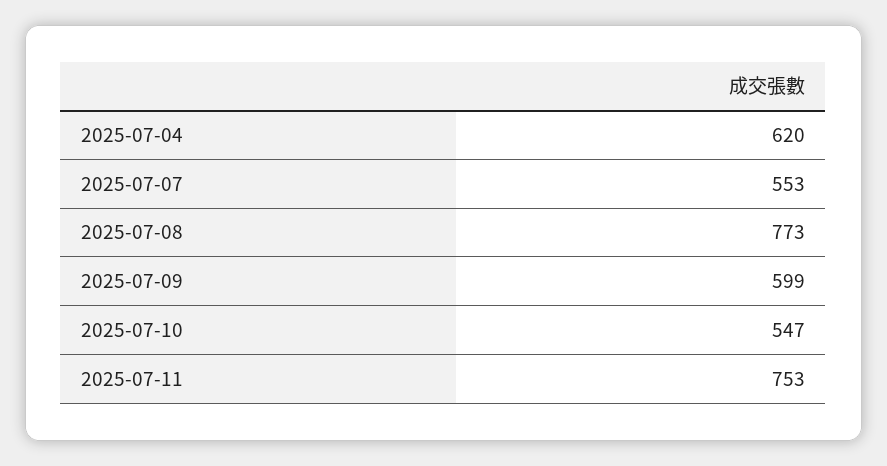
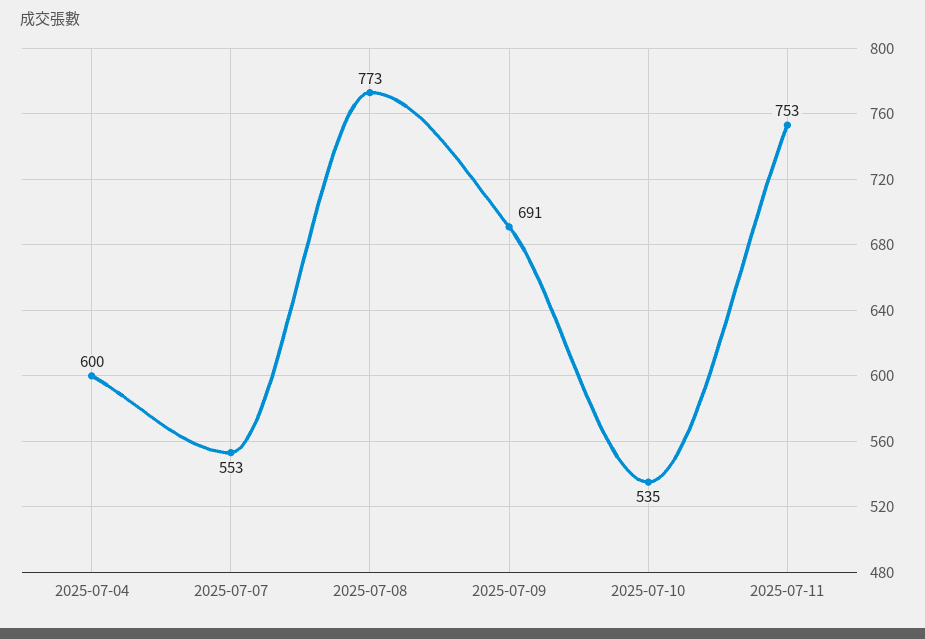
2025-07-04: 620 -> 600
2025-07-09: 599 -> 691
2025-07-10: 547 -> 535

